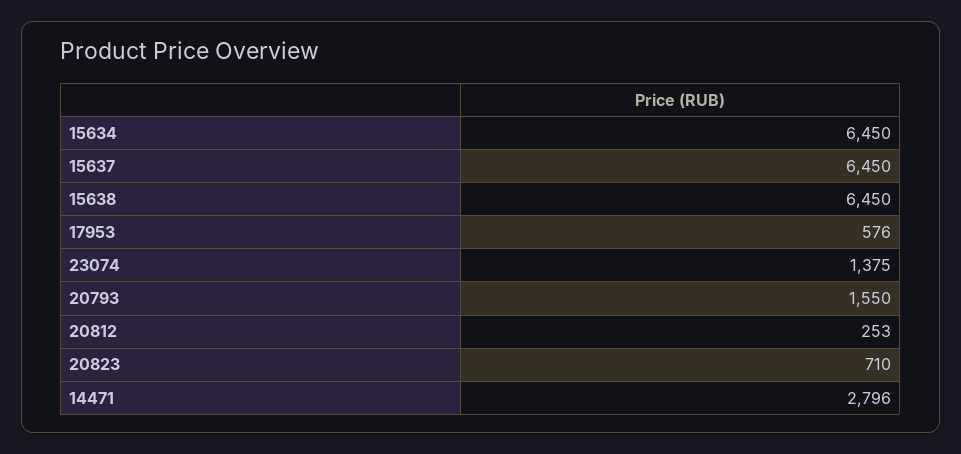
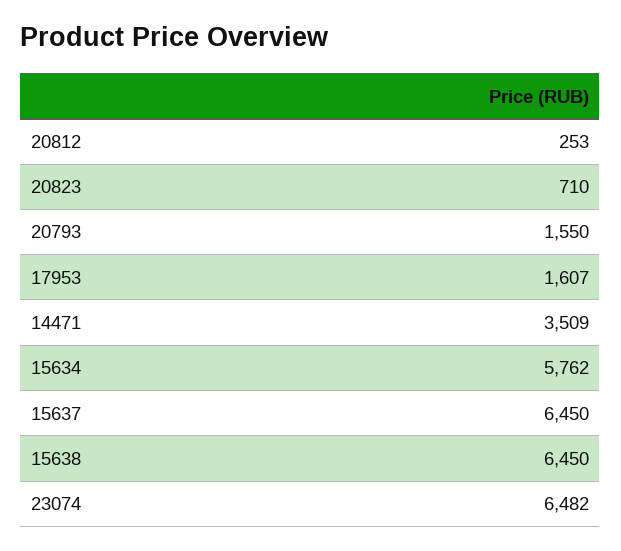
15634: 6450 -> 5762
17953: 576 -> 1607
23074: 1375 -> 6482
14471: 2796 -> 3509

